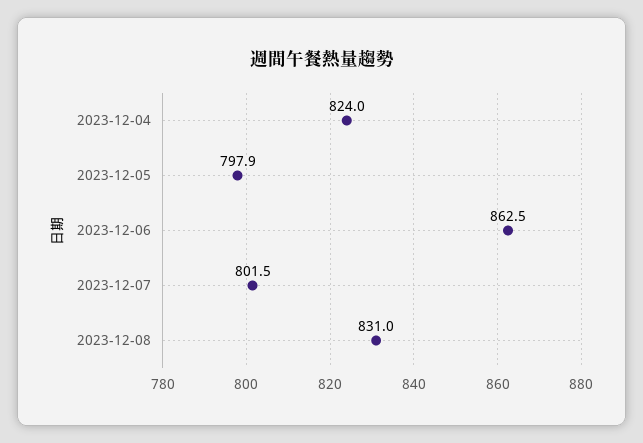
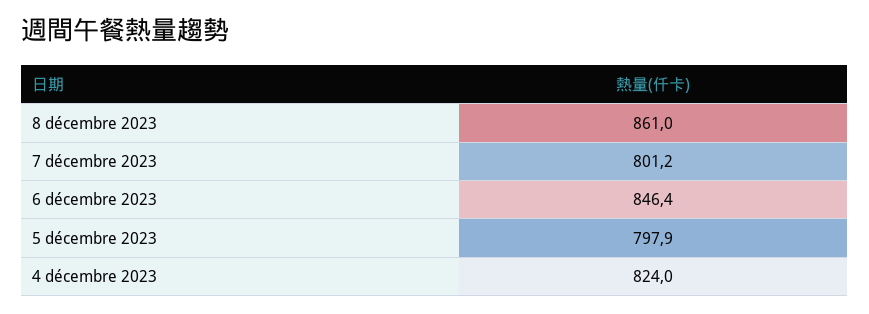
2023-12-06: 862.5 -> 846.4
2023-12-07: 801.5 -> 801.2
2023-12-08: 831 -> 861

